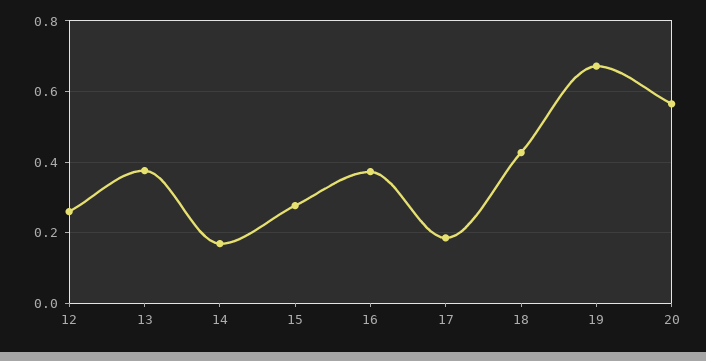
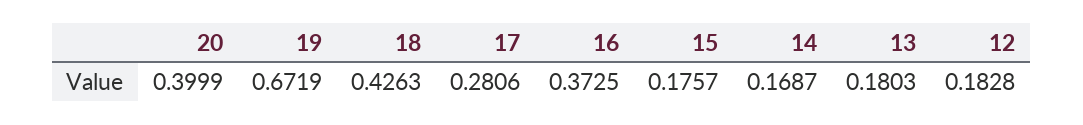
12: 0.26 -> 0.1828
13: 0.38 -> 0.1803
15: 0.28 -> 0.1757
17: 0.18 -> 0.2806
20: 0.56 -> 0.3999

